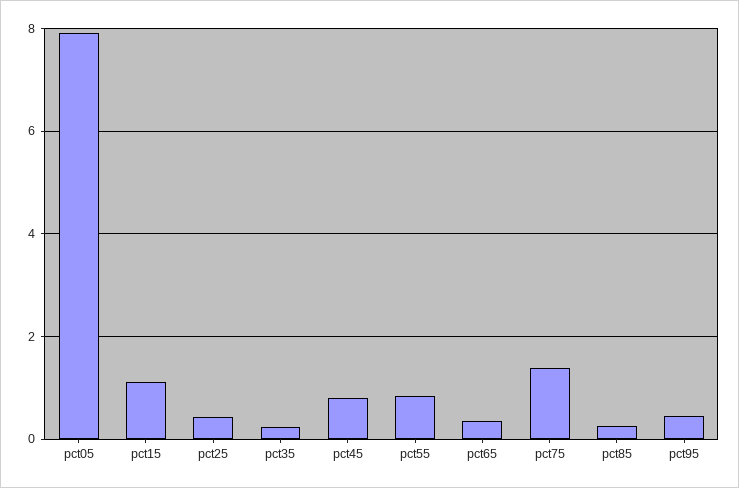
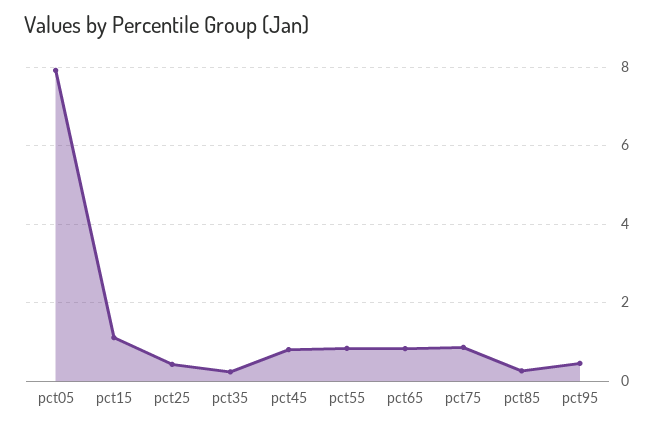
pct65: 0.4 -> 0.8
pct75: 1.4 -> 0.8

